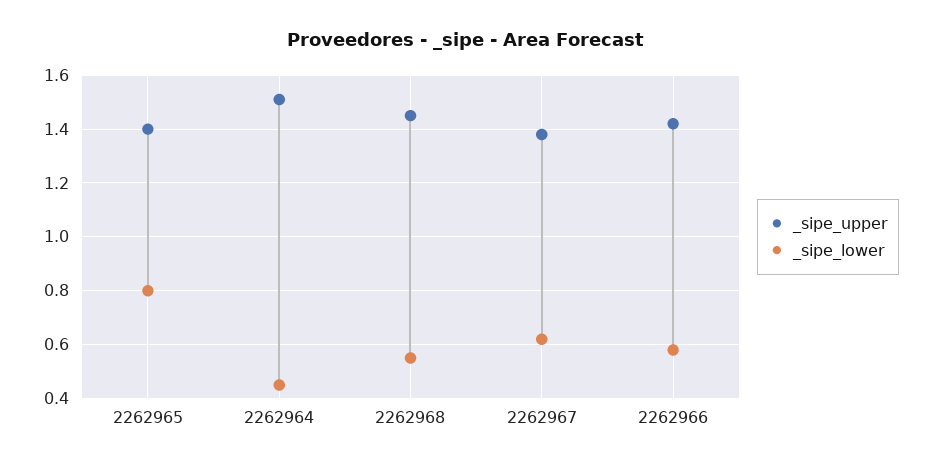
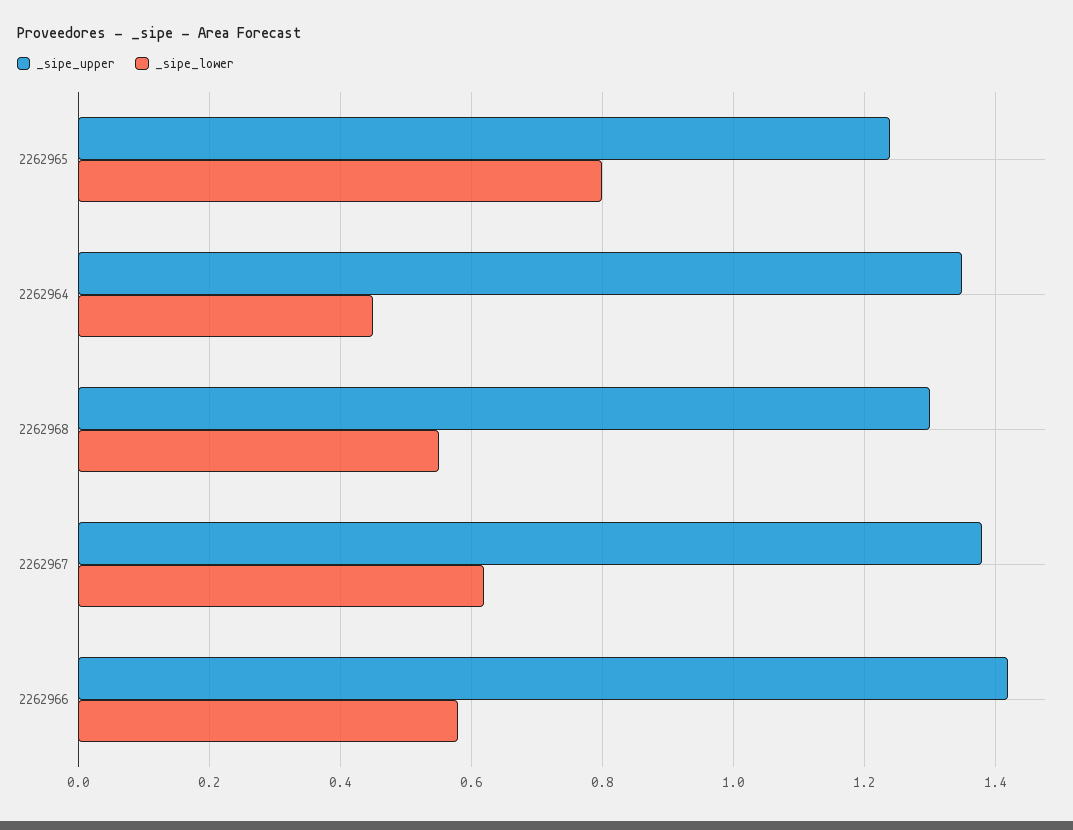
_sipe_upper, 2262965: 1.4 -> 1.25
_sipe_upper, 2262964: 1.5 -> 1.35
_sipe_upper, 2262968: 1.45 -> 1.3

